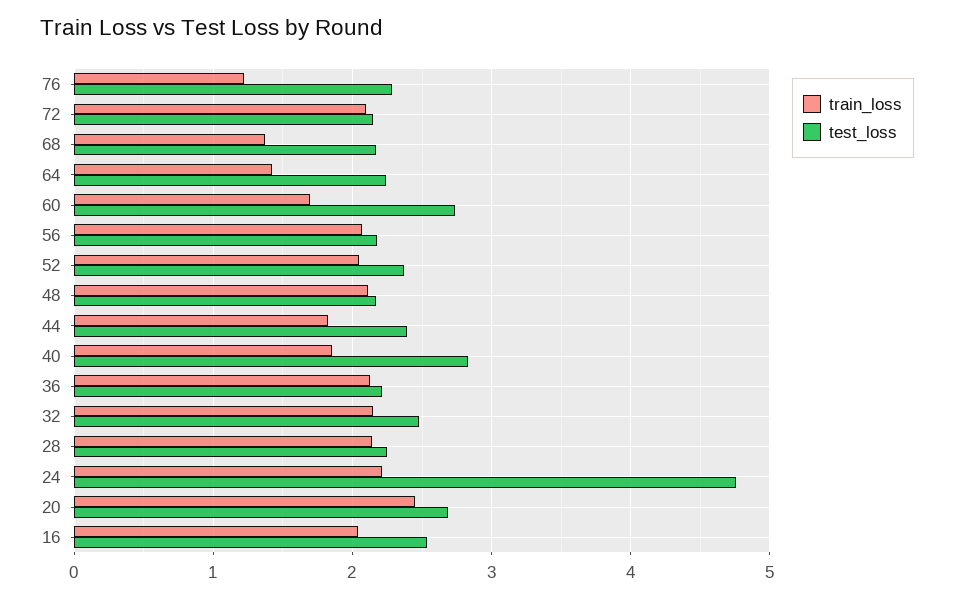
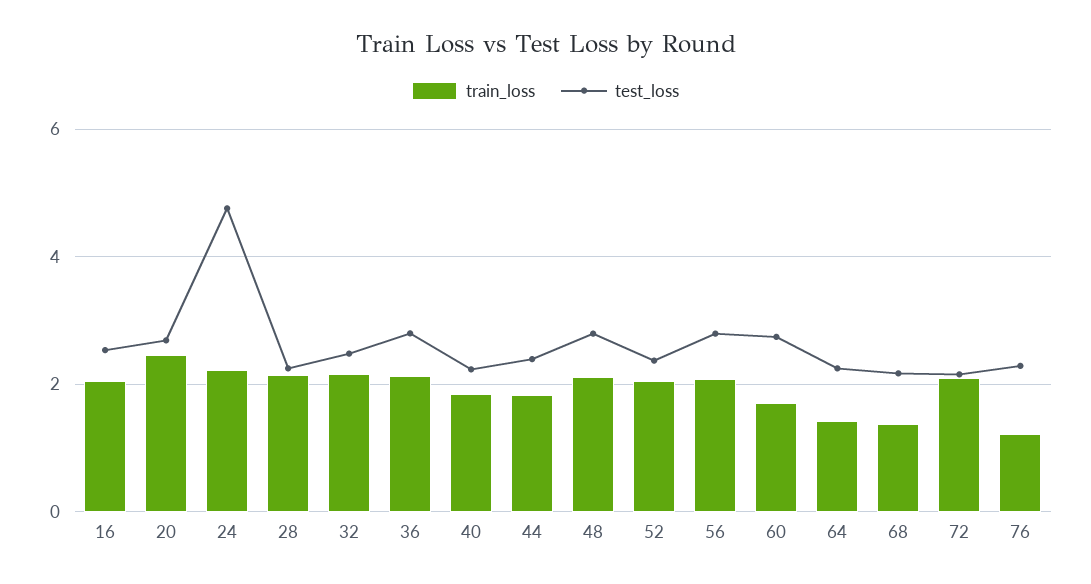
test_loss, 56: 2.2 -> 2.8
test_loss, 48: 2.2 -> 2.8
test_loss, 40: 2.8 -> 2.2
test_loss, 36: 2.2 -> 2.8

